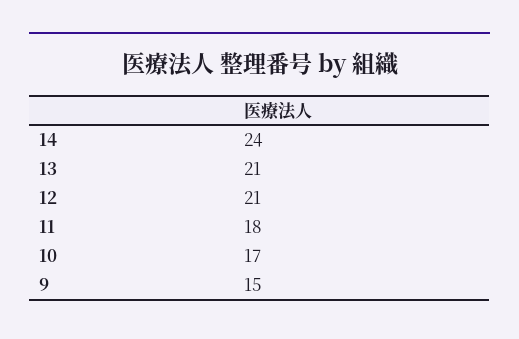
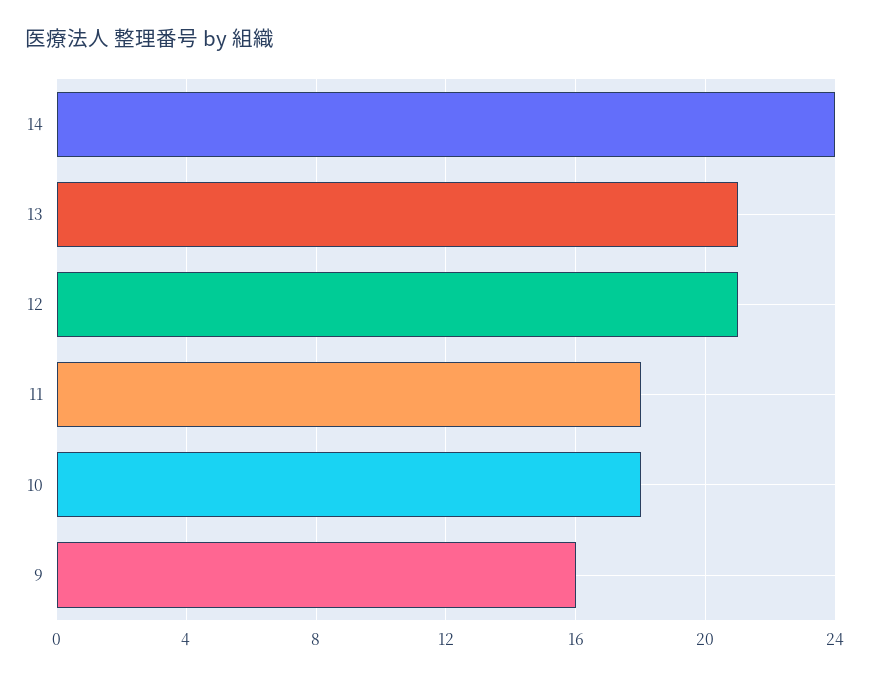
10: 17 -> 18
9: 15 -> 16

